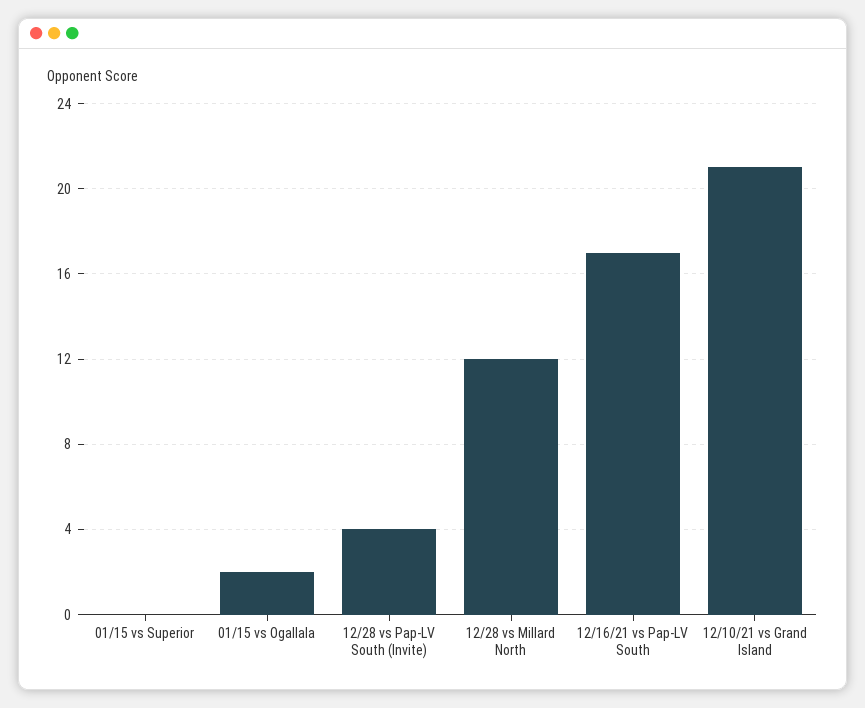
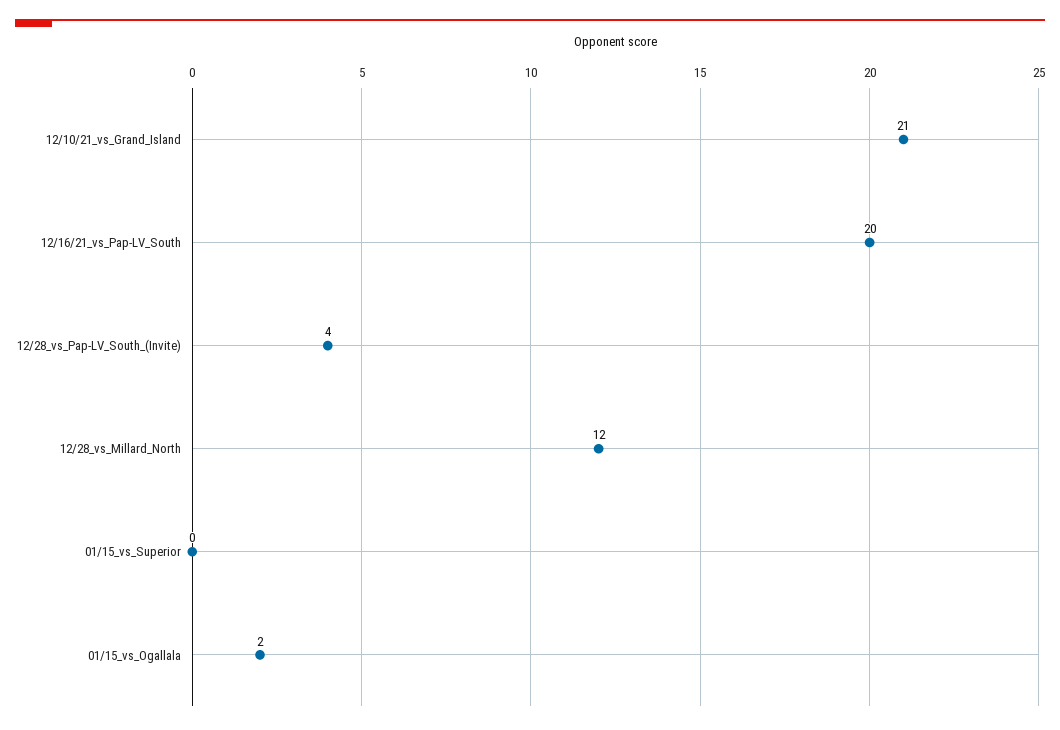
12/16/21 vs Pap-LV South: 17 -> 20

